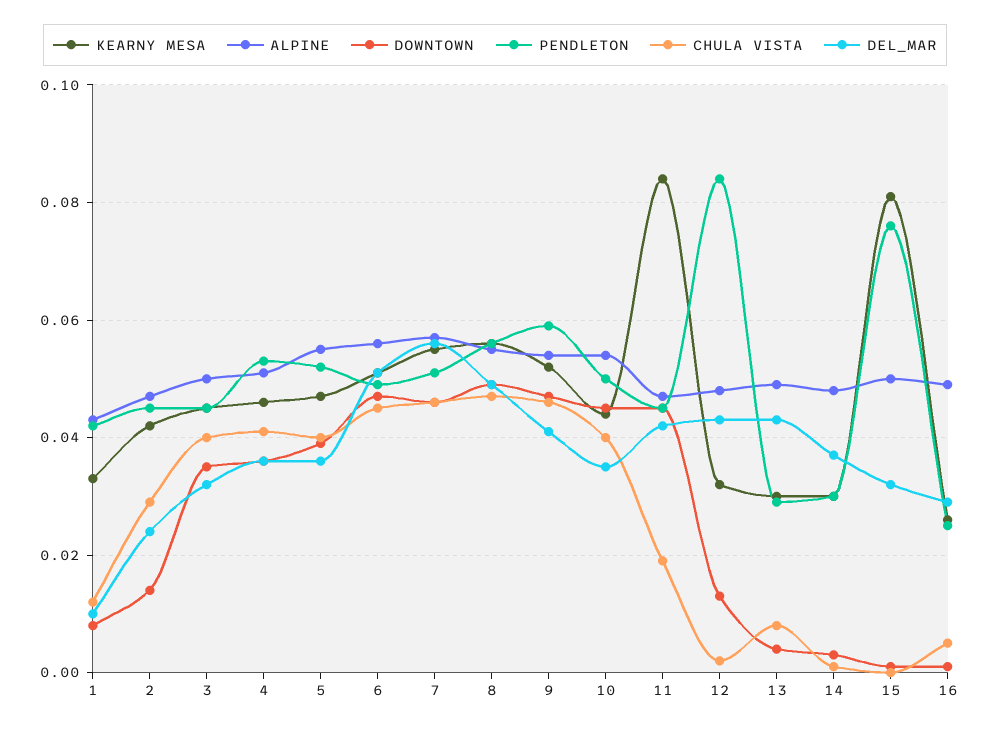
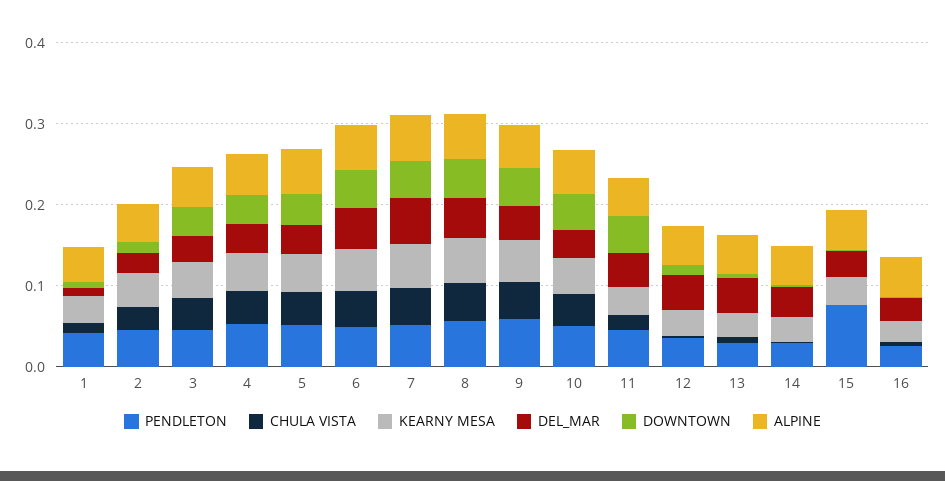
KEARNY MESA, 11: 0.085 -> 0.04
PENDLETON, 12: 0.085 -> 0.04
KEARNY MESA, 15: 0.08 -> 0.04

